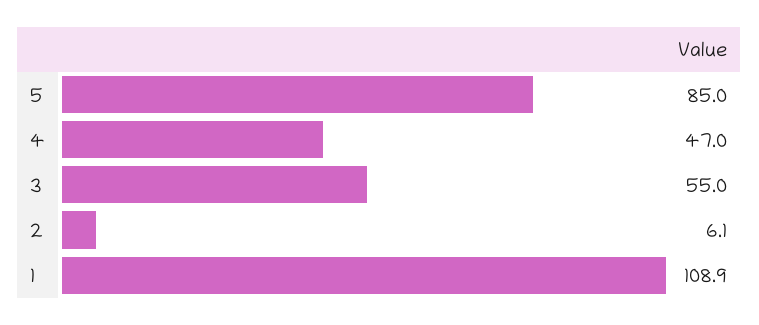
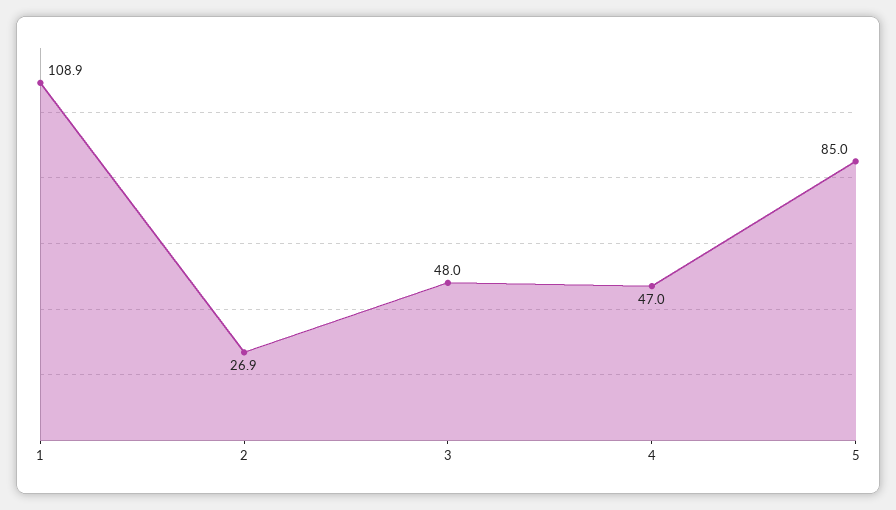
3: 55 -> 48
2: 6.1 -> 26.9

